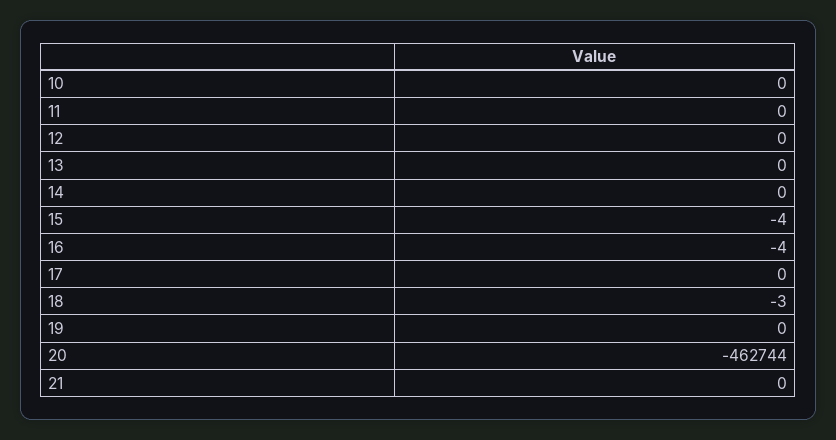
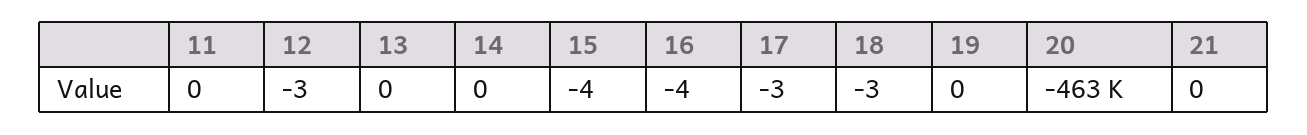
10: 0 -> none
12: 0 -> -3
17: 0 -> -3

